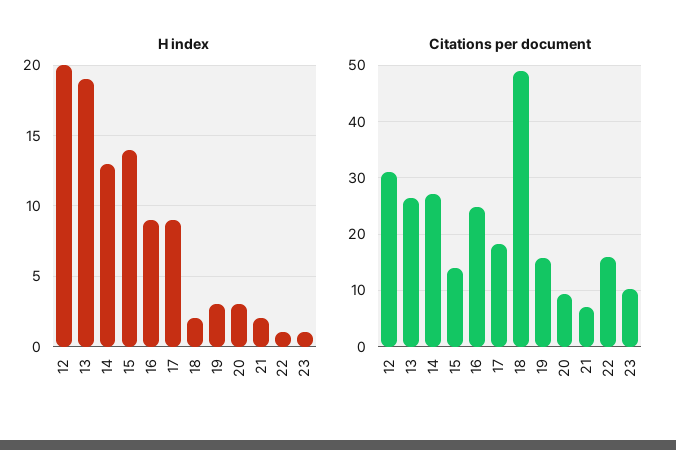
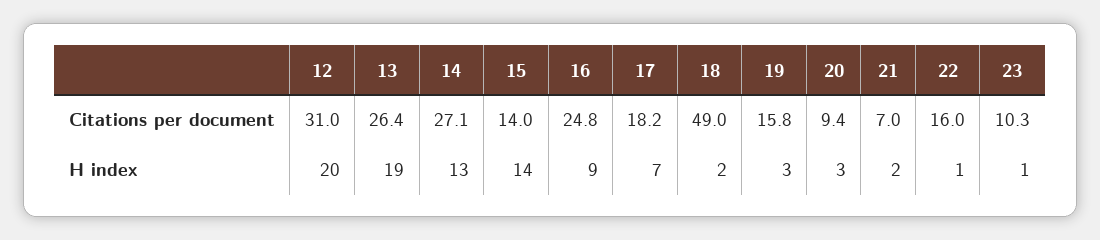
H index, 17: 9 -> 7

